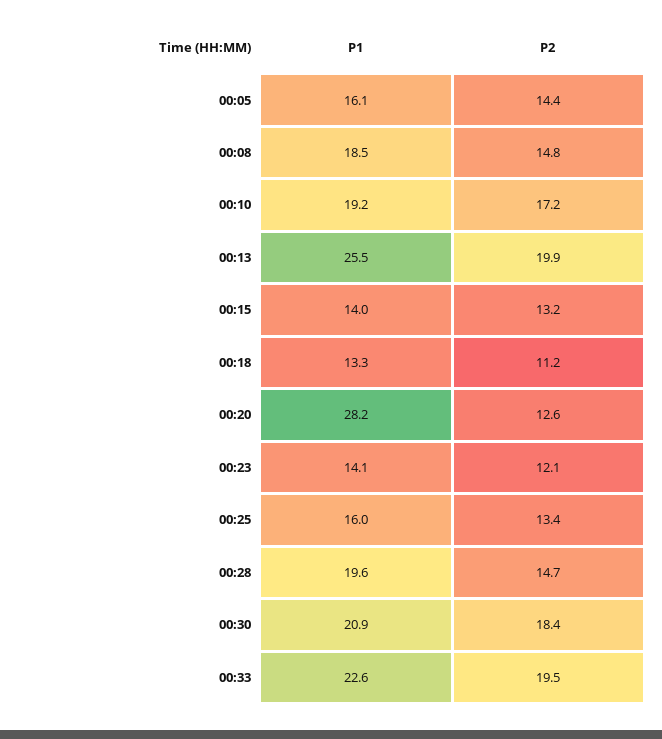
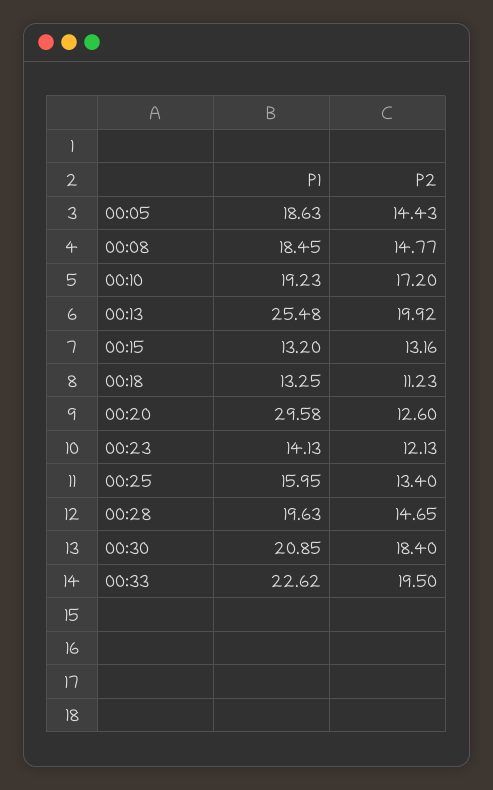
P1, 00:05: 16.1 -> 18.63
P1, 00:15: 14 -> 13.2
P1, 00:20: 28.2 -> 29.58

